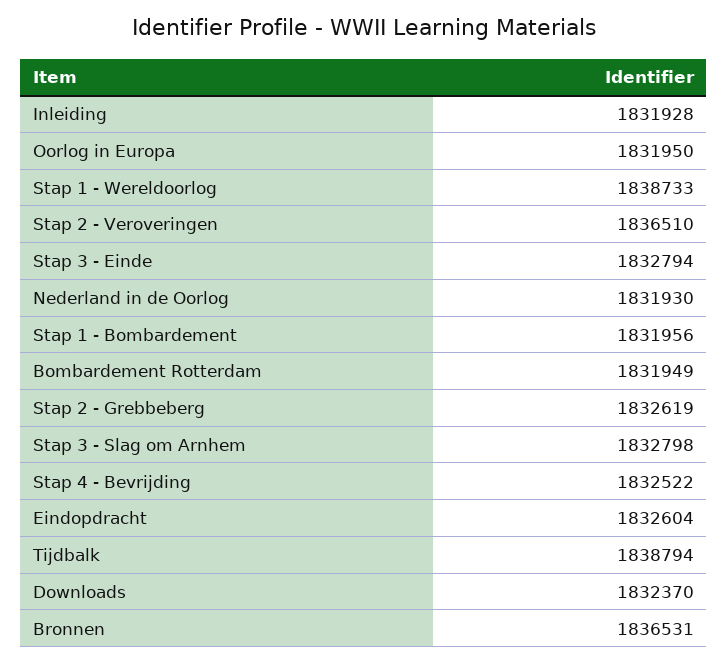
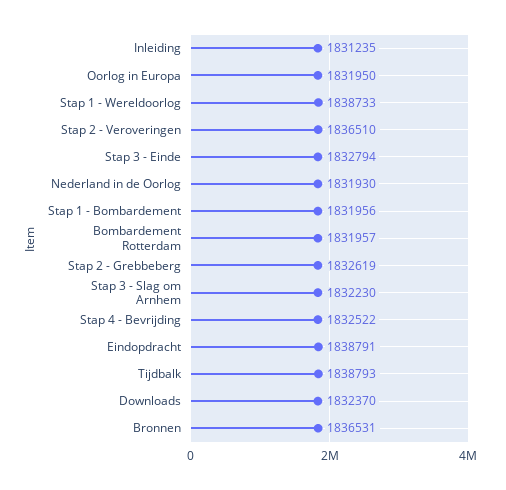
Inleiding: 1831928 -> 1831235
Bombardement Rotterdam: 1831949 -> 1831957
Stap 3 - Slag om Arnhem: 1832798 -> 1832230
Eindopdracht: 1832604 -> 1838791
Tijdbalk: 1838794 -> 1838793

